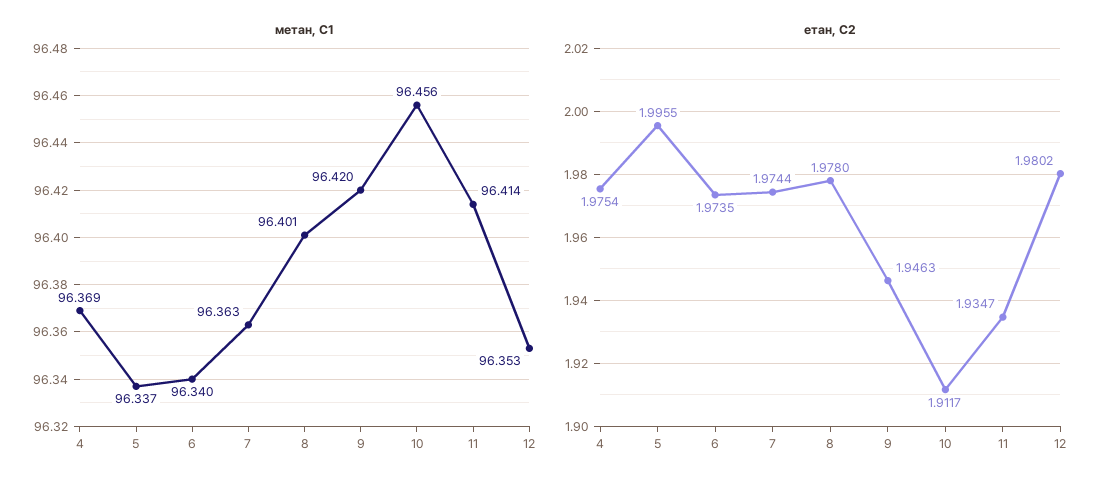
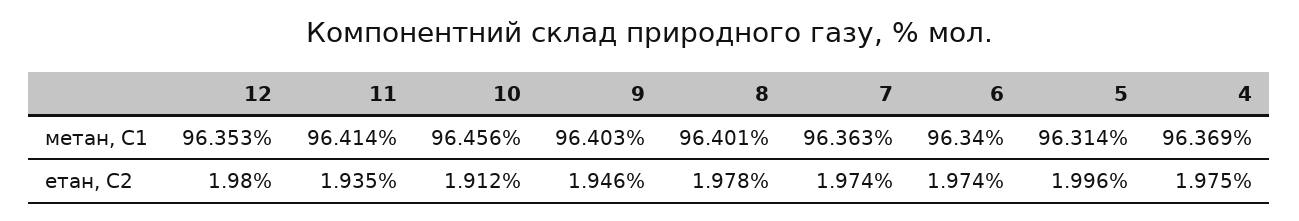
метан, С1, 5: 96.337 -> 96.314
метан, С1, 9: 96.42 -> 96.403

